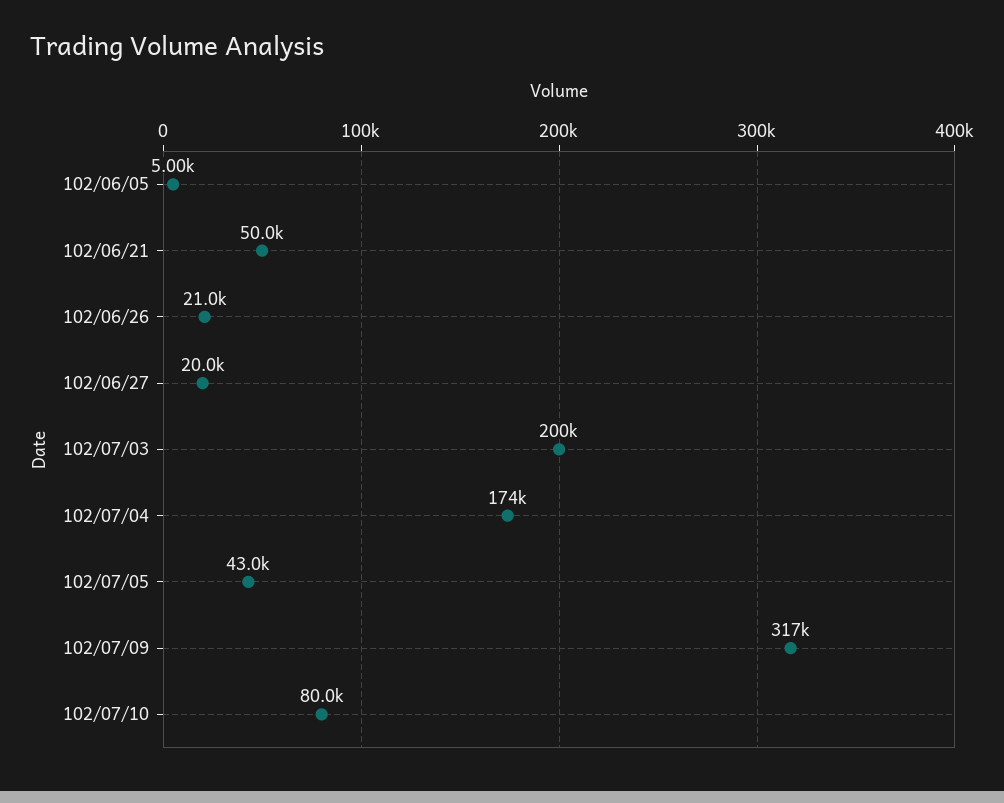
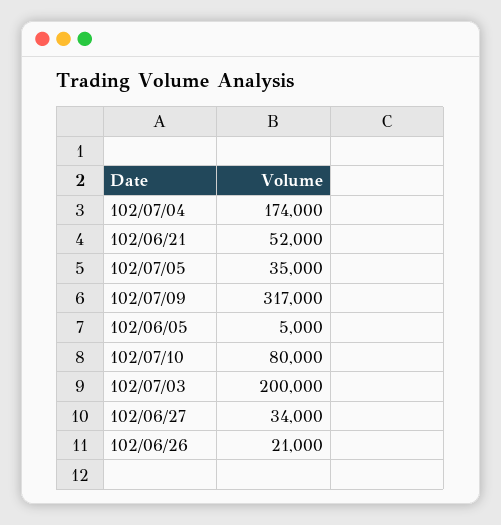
102/06/21: 50000 -> 52000
102/06/27: 20000 -> 34000
102/07/05: 43000 -> 35000

